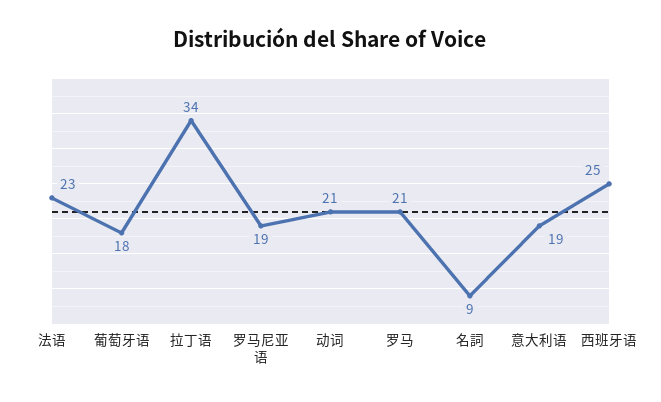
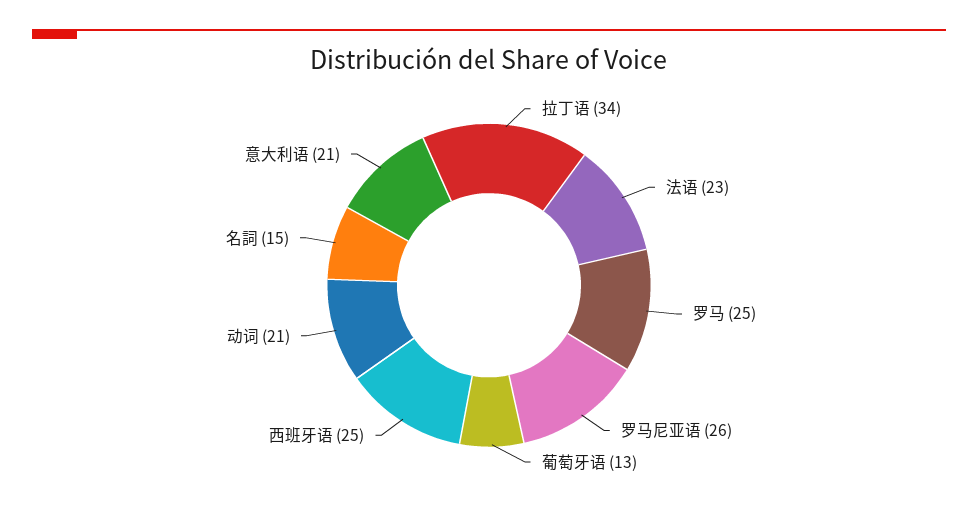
葡萄牙语: 18 -> 13
罗马尼亚语: 19 -> 26
罗马: 21 -> 25
名詞: 9 -> 15
意大利语: 19 -> 21

